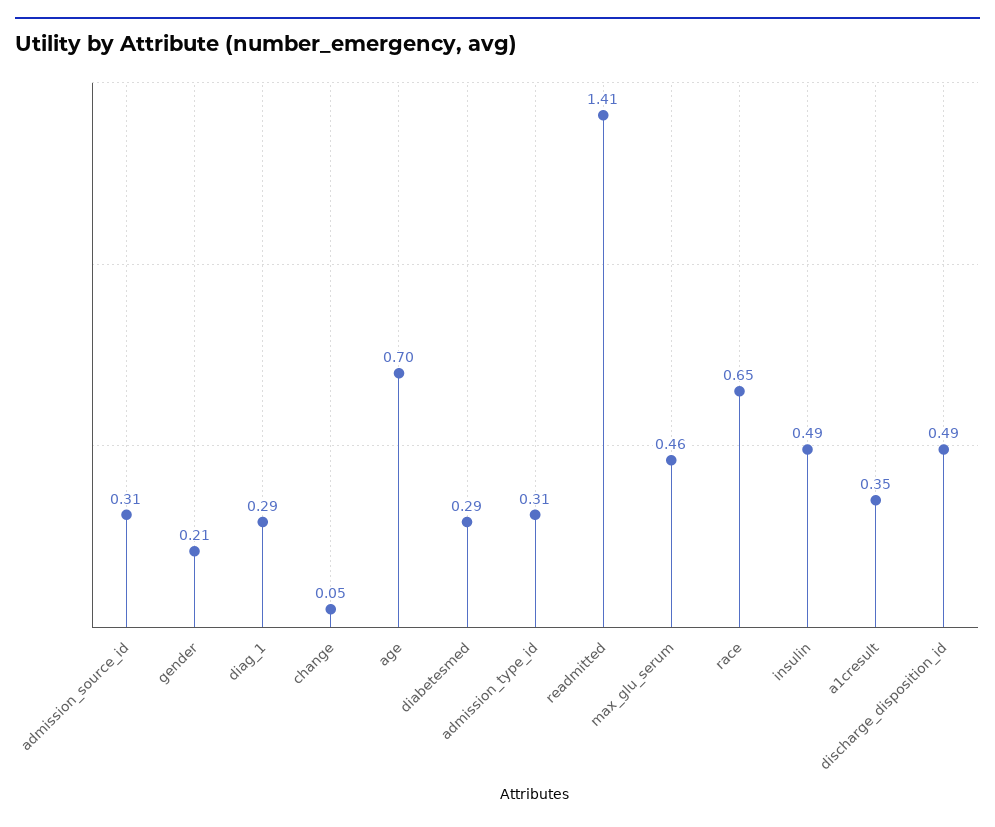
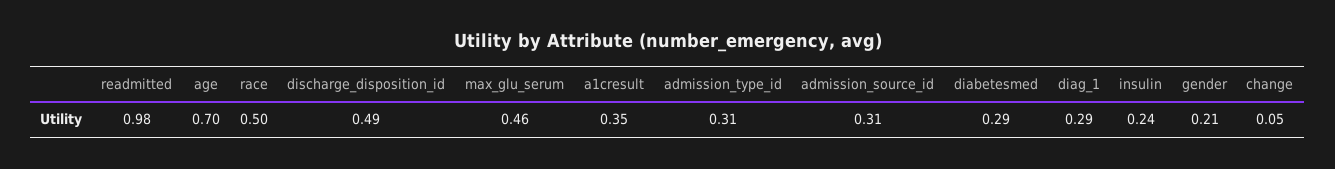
readmitted: 1.41 -> 0.98
race: 0.65 -> 0.5
insulin: 0.49 -> 0.24

